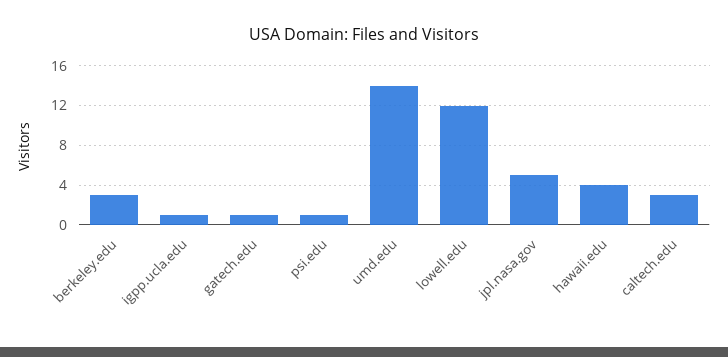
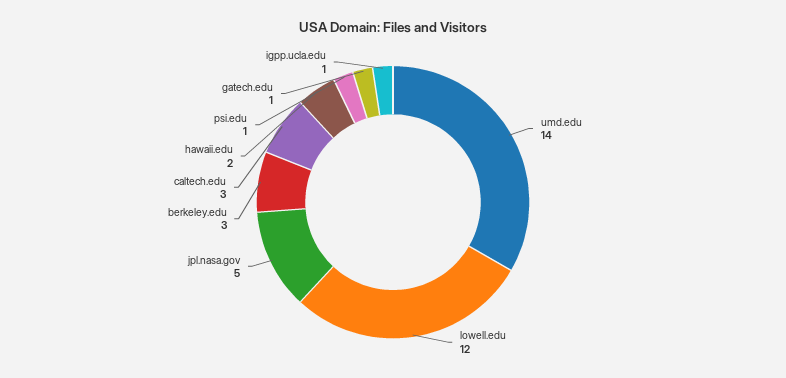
hawaii.edu: 4 -> 2

